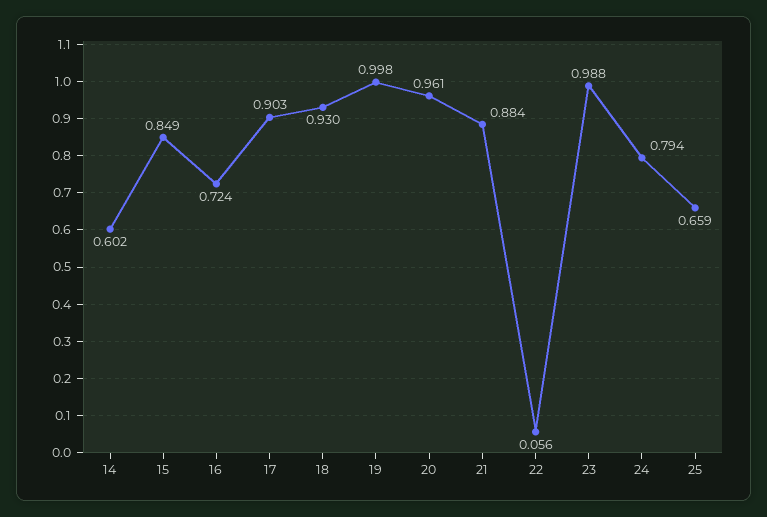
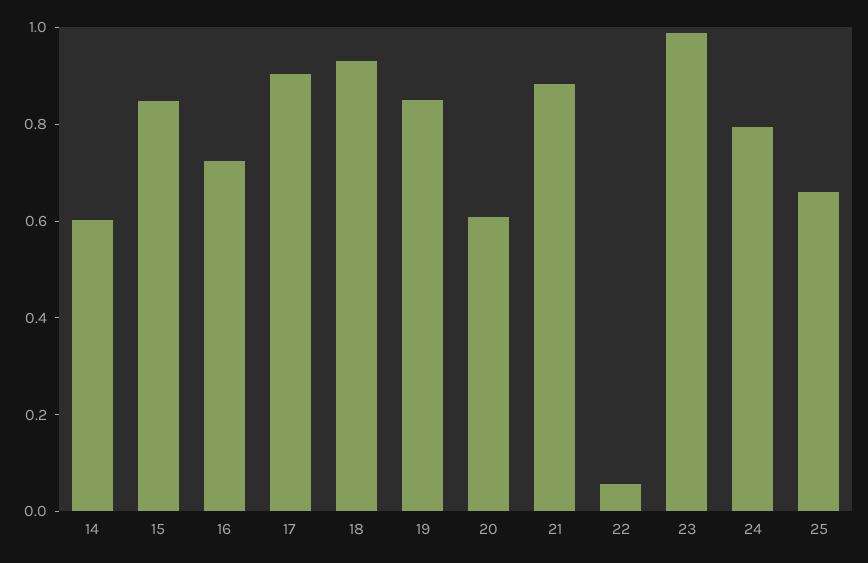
19: 0.998 -> 0.85
20: 0.961 -> 0.6

